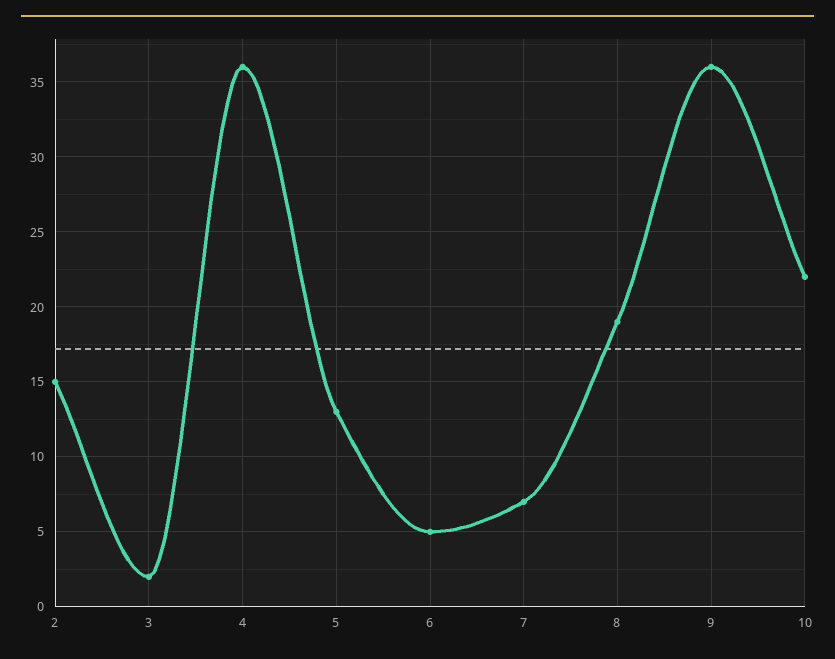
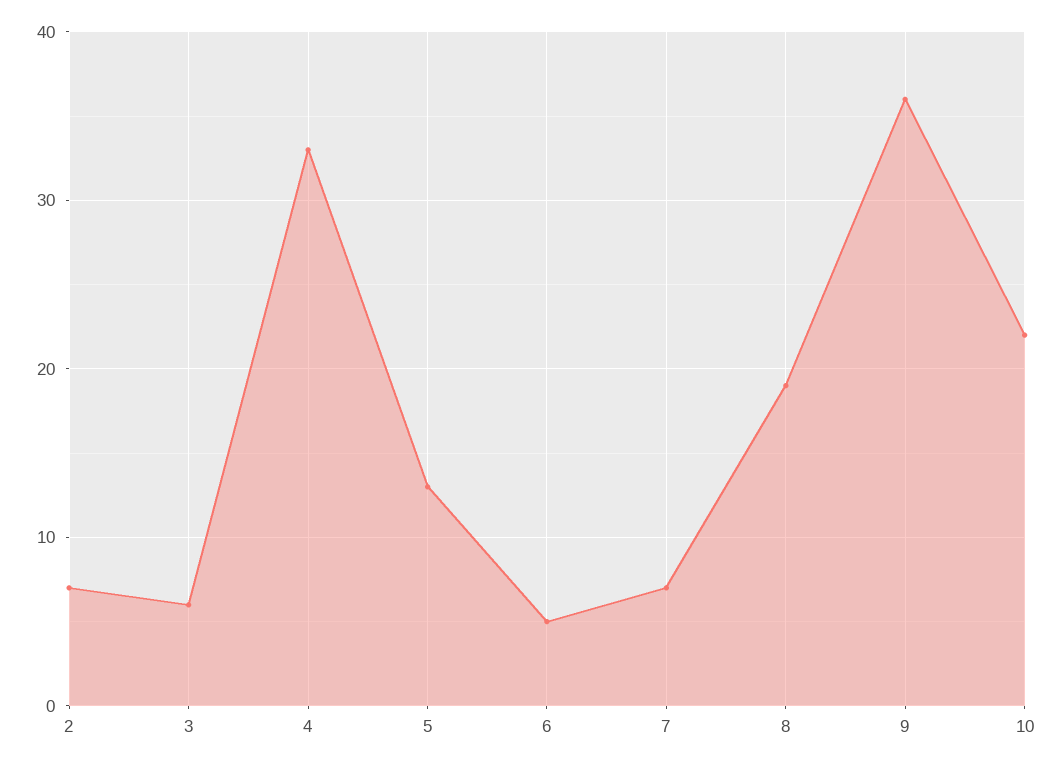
2: 15 -> 7
3: 2 -> 6
4: 36 -> 33

